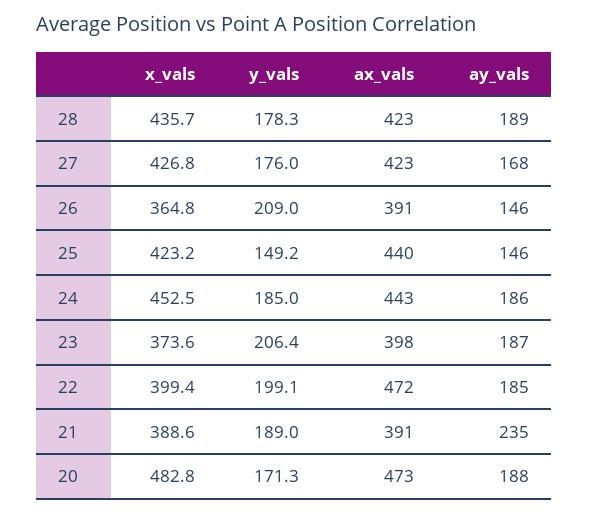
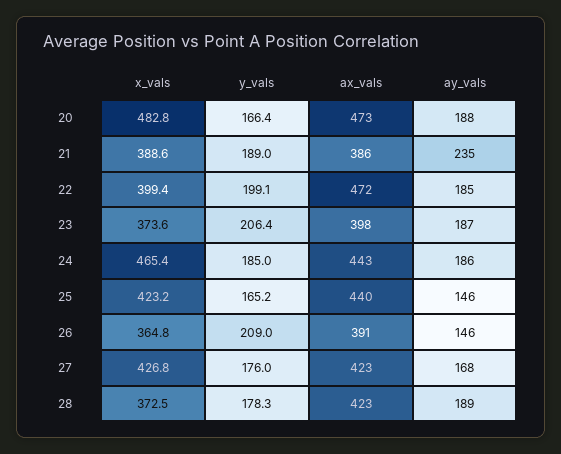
x_vals, 28: 435.7 -> 372.5
y_vals, 25: 149.2 -> 165.2
x_vals, 24: 452.5 -> 465.4
ax_vals, 21: 391 -> 386
y_vals, 20: 171.3 -> 166.4

